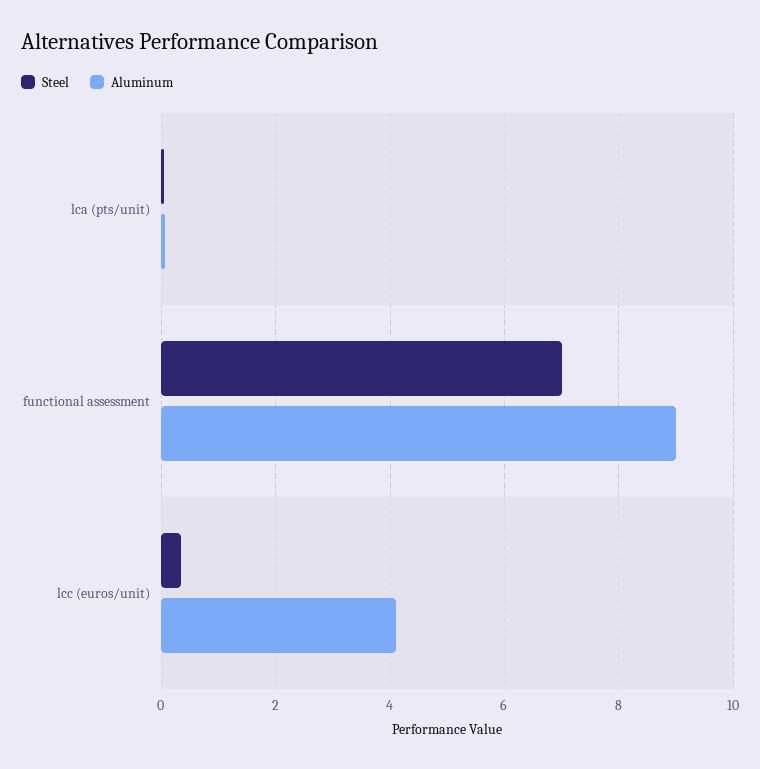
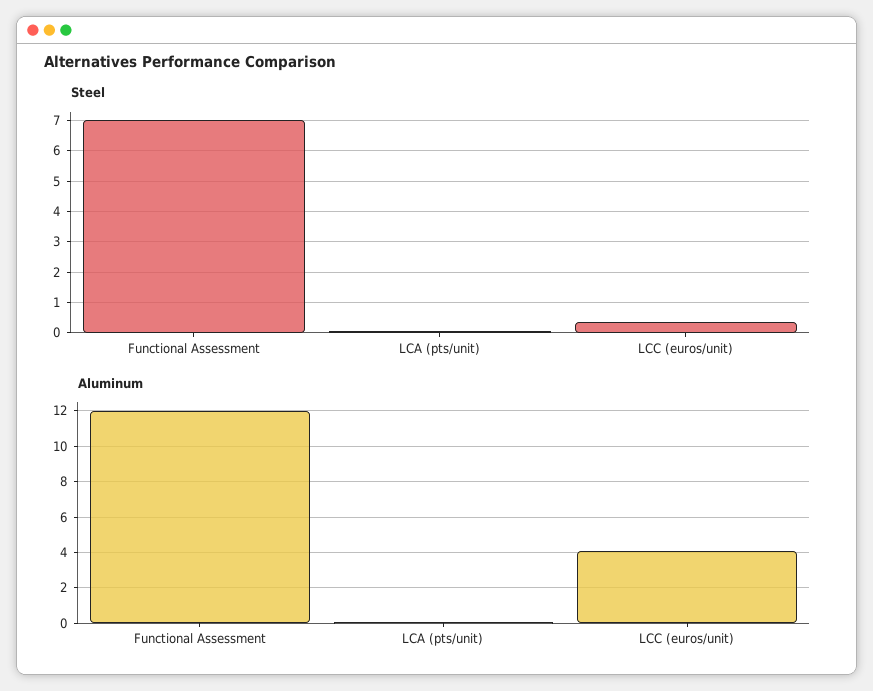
Aluminum, functional assessment: 9 -> 12

